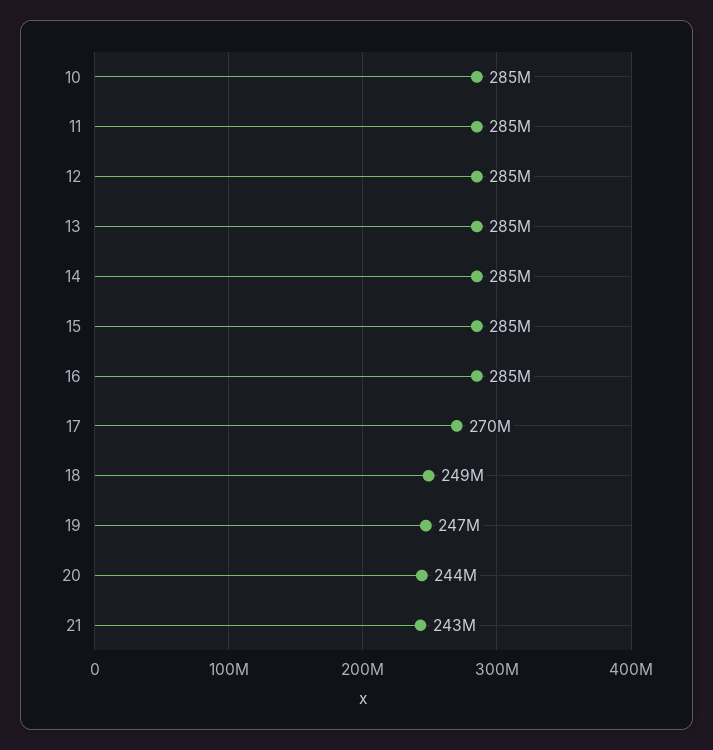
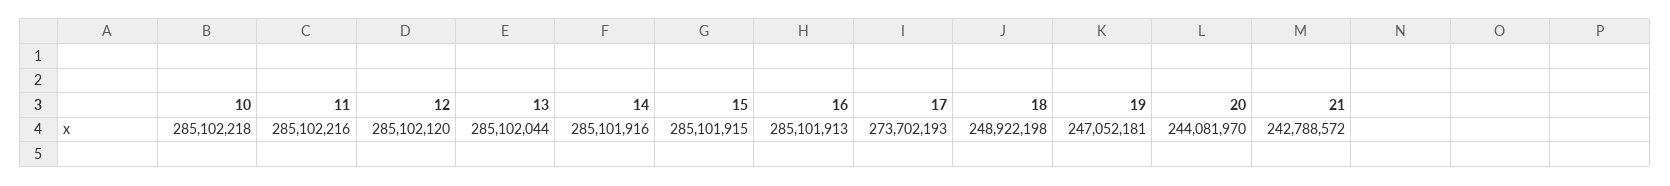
17: 270000000 -> 273702193

